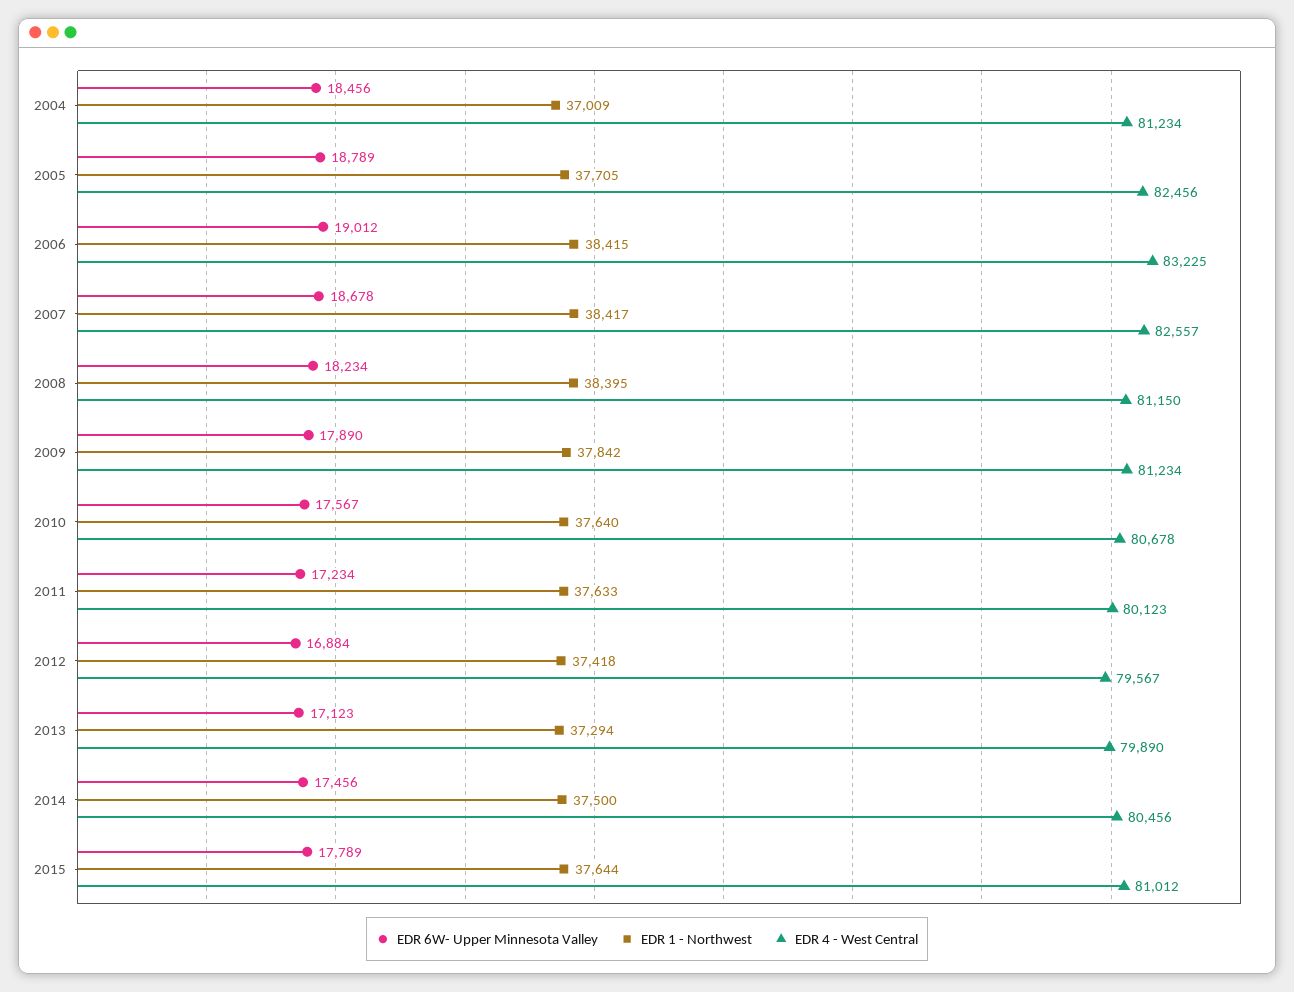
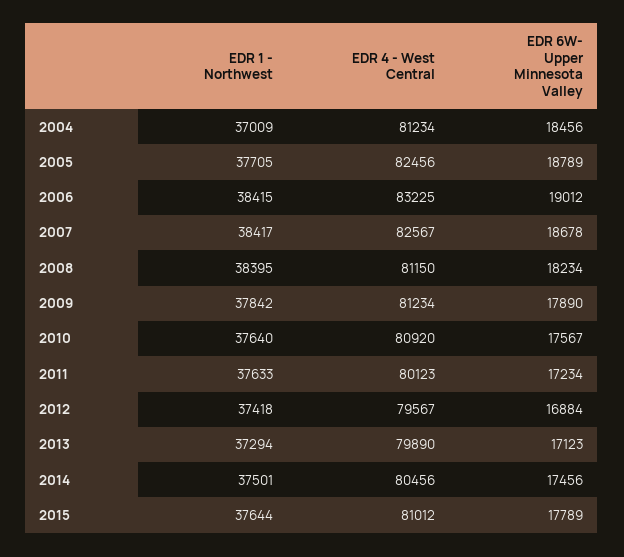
EDR 4 - West Central, 2007: 82557 -> 82567
EDR 4 - West Central, 2010: 80678 -> 80920
EDR 1 - Northwest, 2014: 37500 -> 37501

